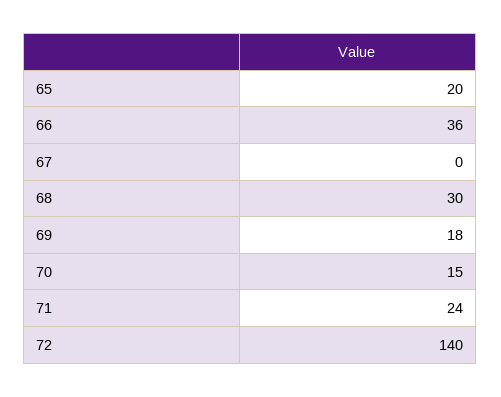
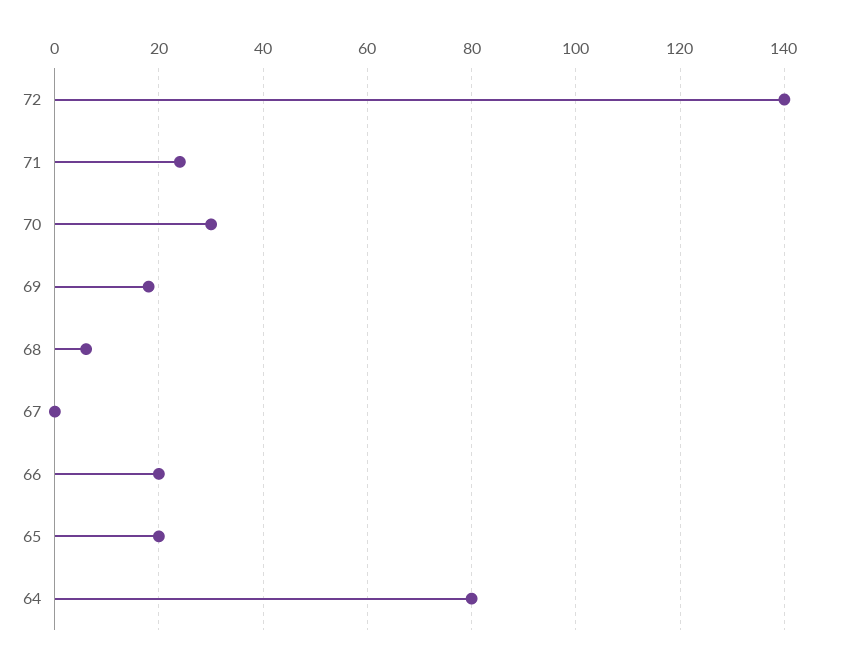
66: 36 -> 20
68: 30 -> 5
70: 15 -> 30
64: none -> 80

